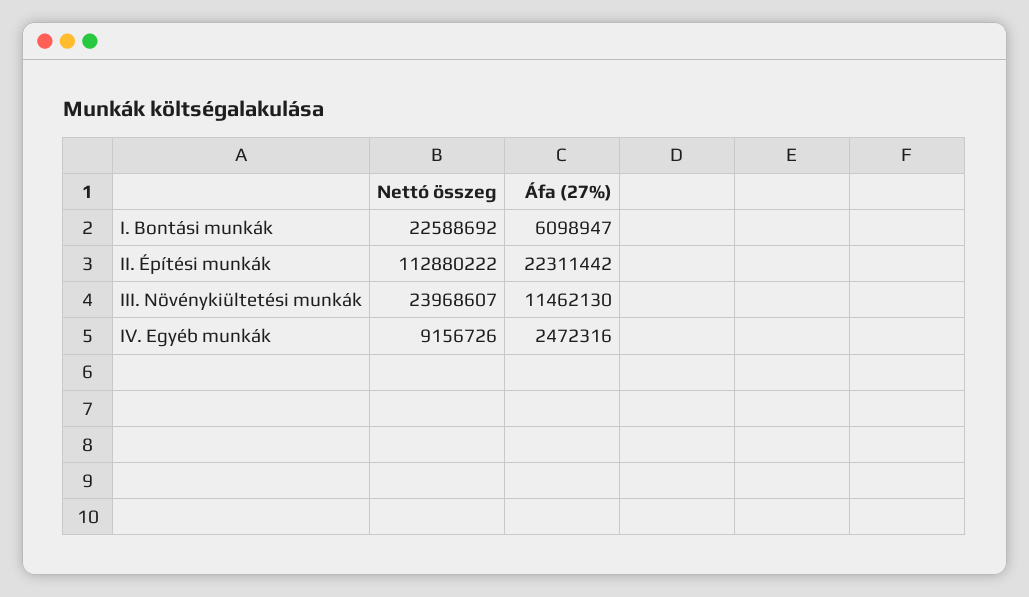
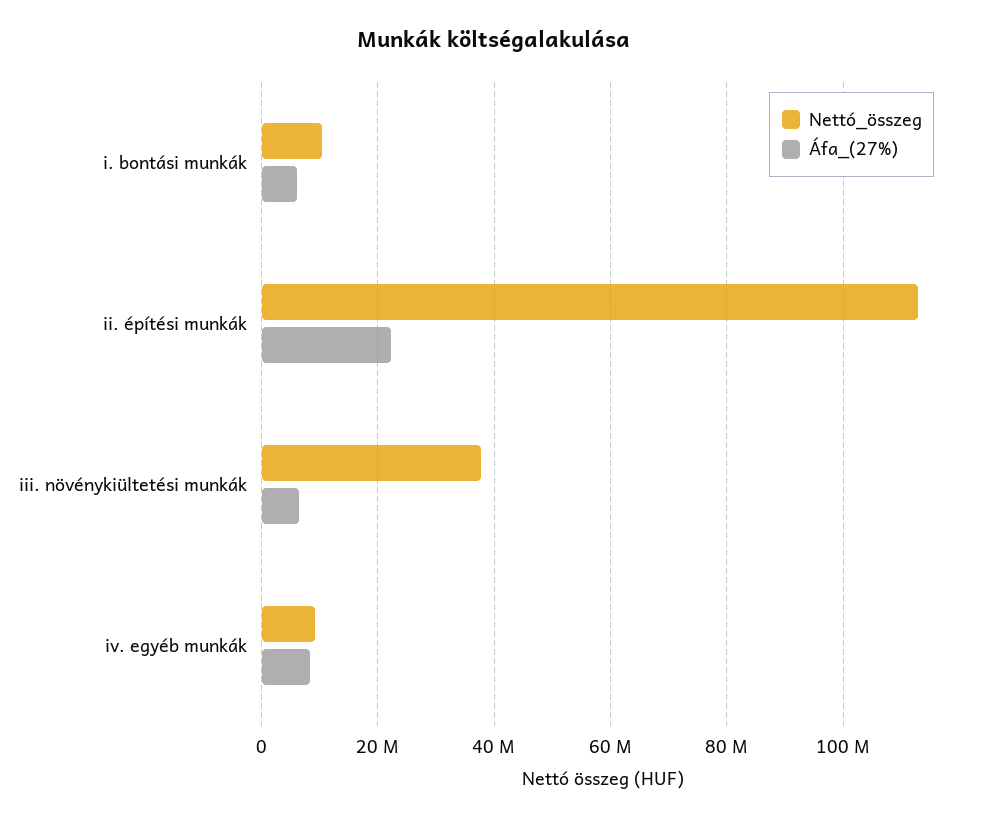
Nettó összeg, I. Bontási munkák: 22588692 -> 10000000
Nettó összeg, III. Növénykiültetési munkák: 23968607 -> 38000000
Áfa (27%), III. Növénykiültetési munkák: 11462130 -> 6000000
Áfa (27%), IV. Egyéb munkák: 2472316 -> 8000000

